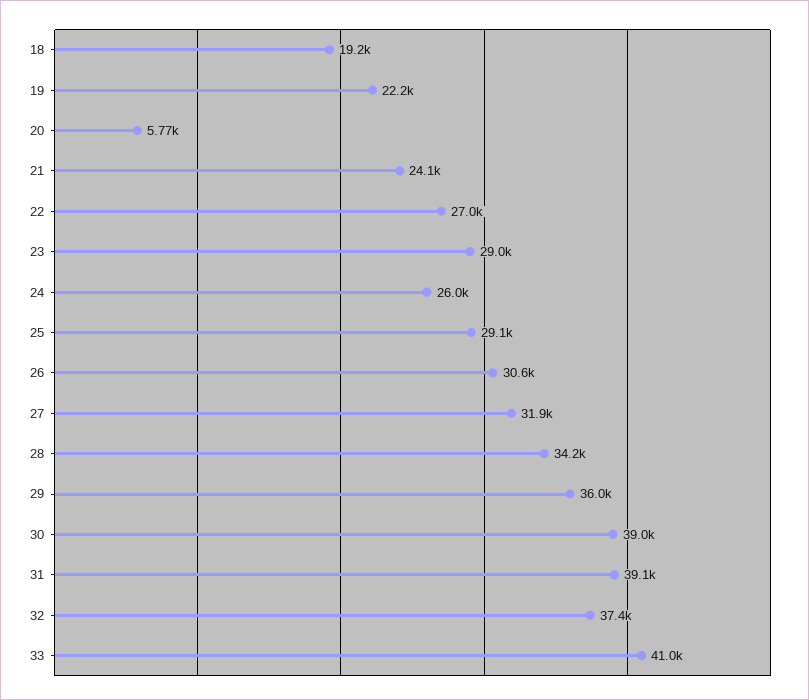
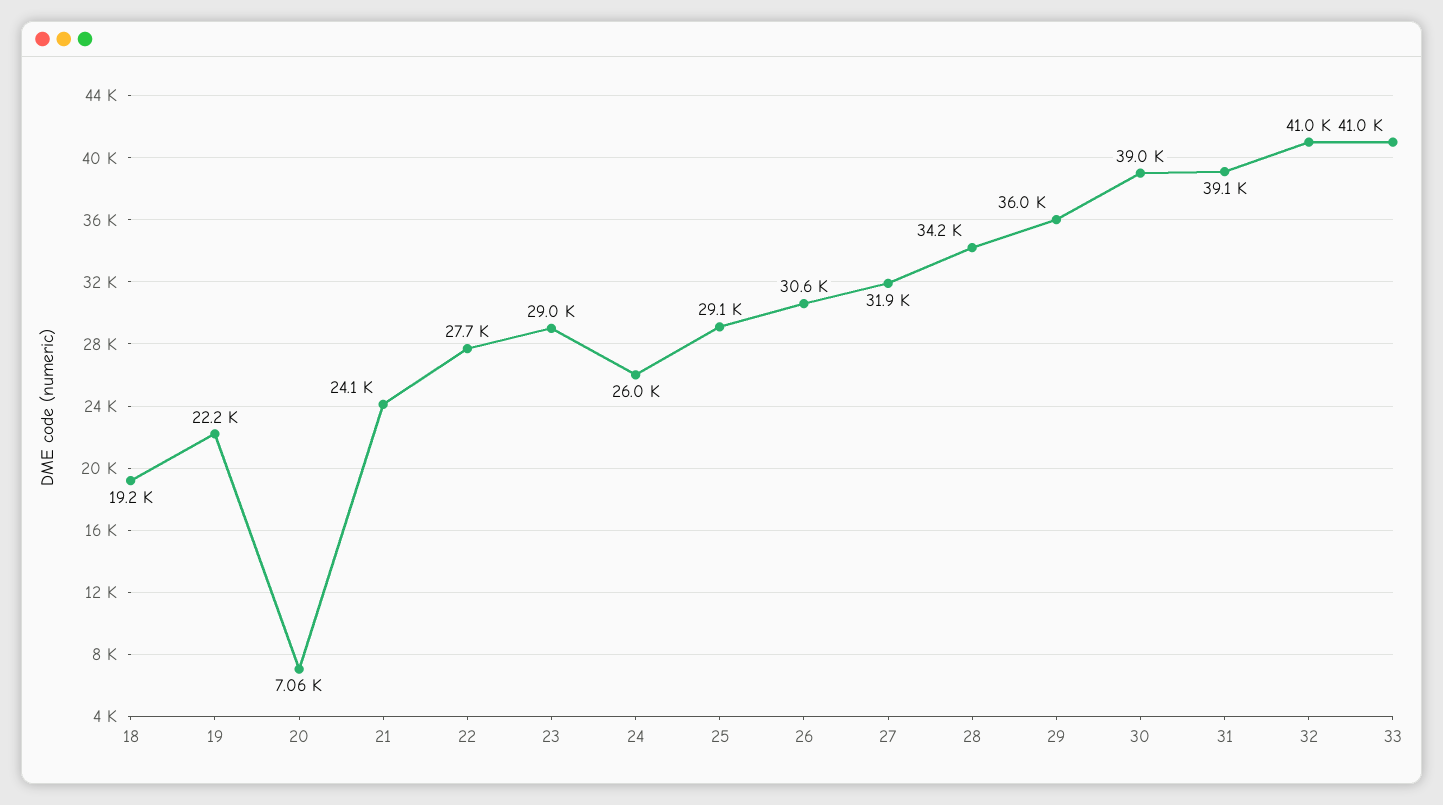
20: 5770 -> 7060
22: 27000 -> 27700
32: 37400 -> 41000

